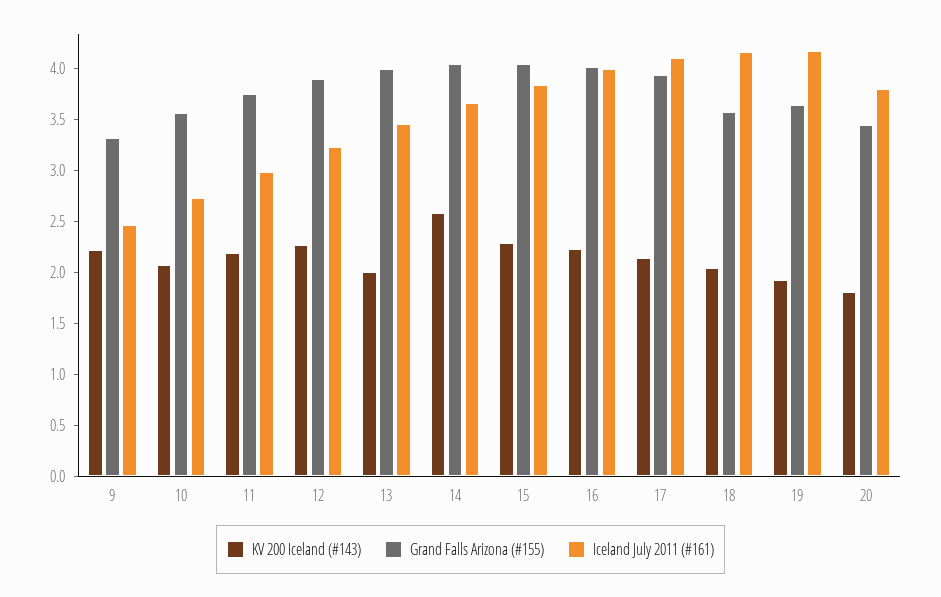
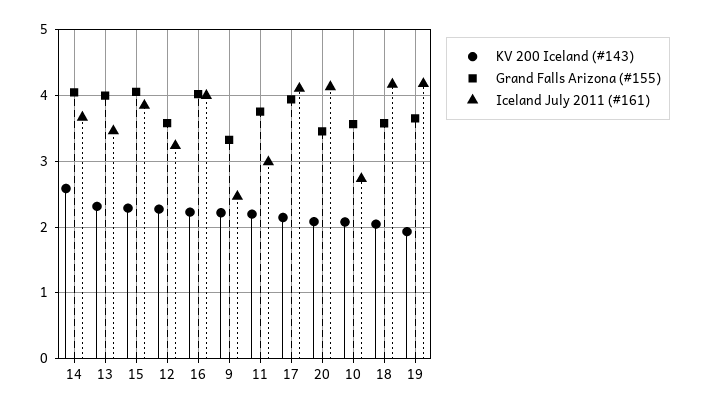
Grand Falls Arizona (#155), 12: 3.9 -> 3.6
KV 200 Iceland (#143), 13: 2 -> 2.3
KV 200 Iceland (#143), 20: 1.8 -> 2.1
Iceland July 2011 (#161), 20: 3.8 -> 4.1

